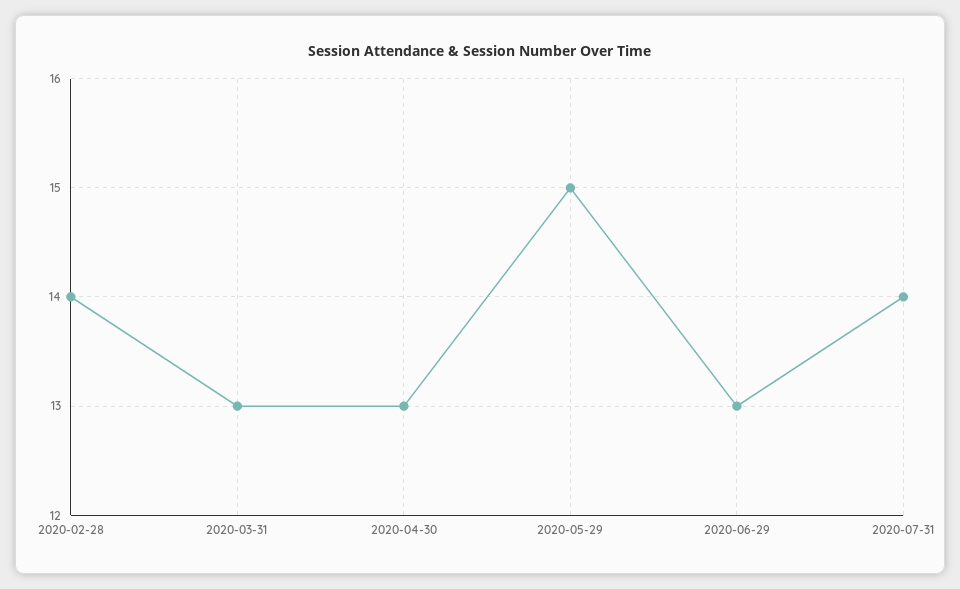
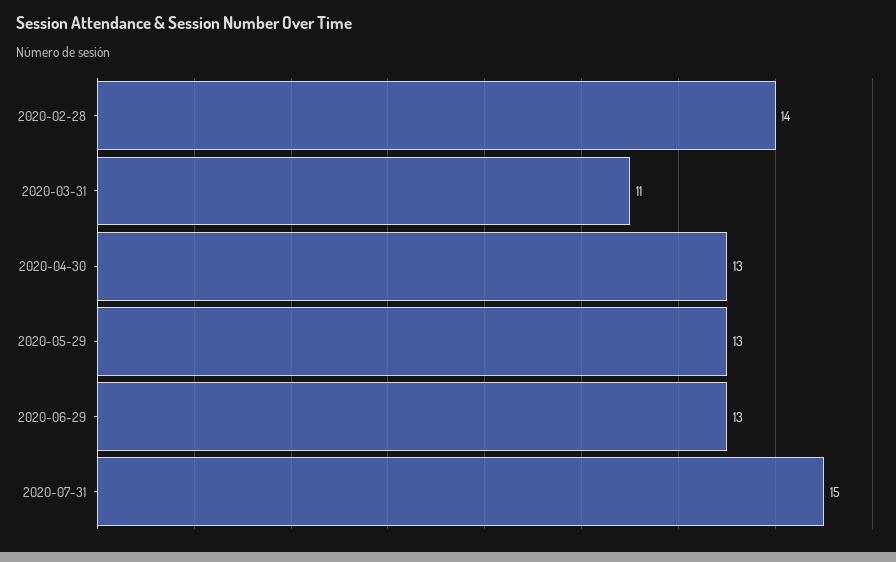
2020-03-31: 13 -> 11
2020-05-29: 15 -> 13
2020-07-31: 14 -> 15

